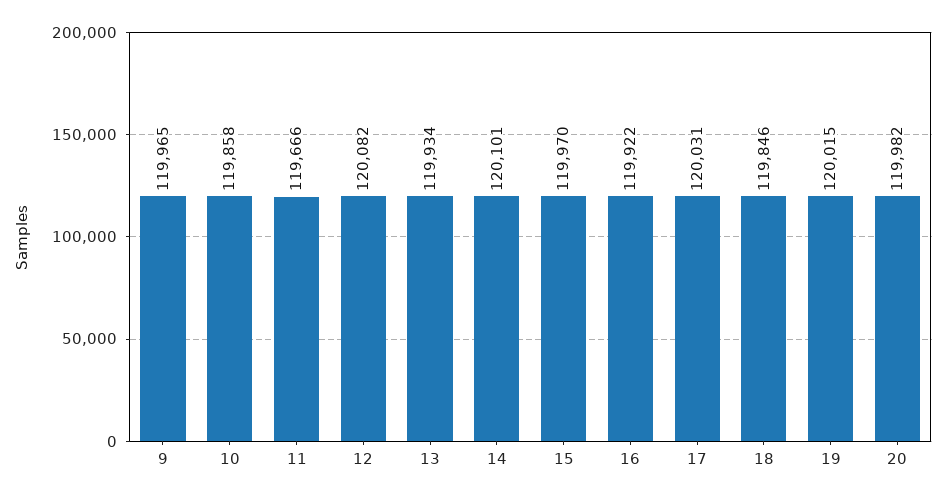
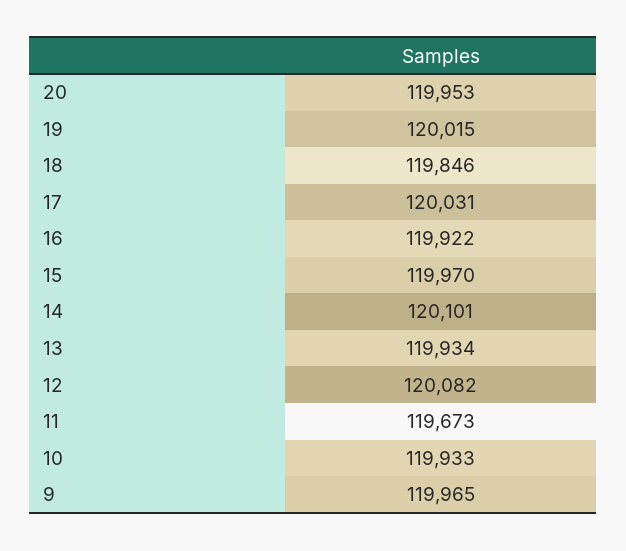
10: 119858 -> 119933
11: 119666 -> 119673
20: 119982 -> 119953

